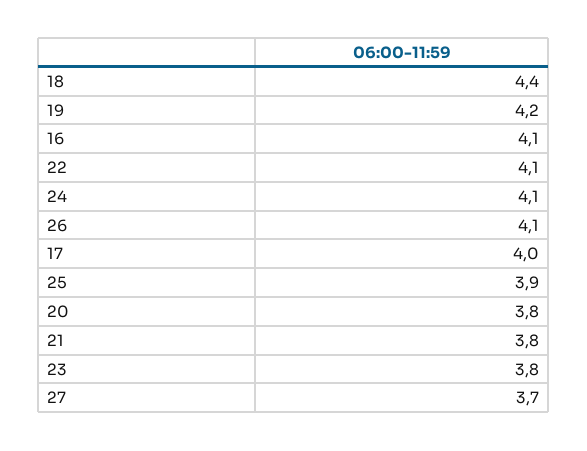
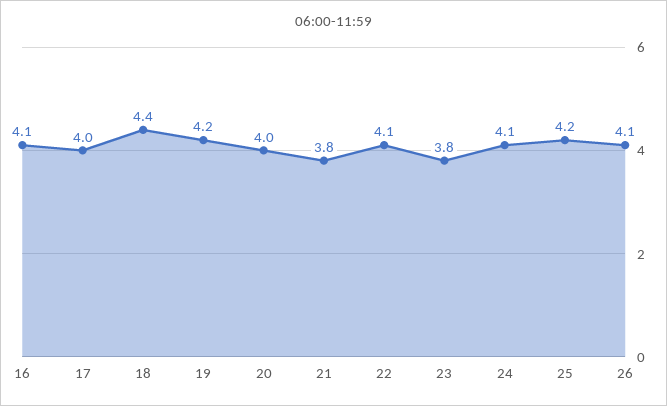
25: 3.9 -> 4.2
20: 3.8 -> 4
27: 3.7 -> none

